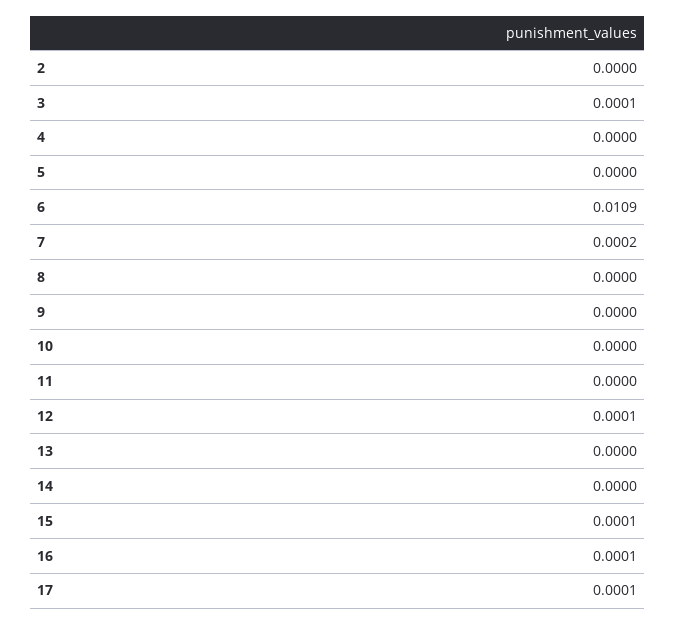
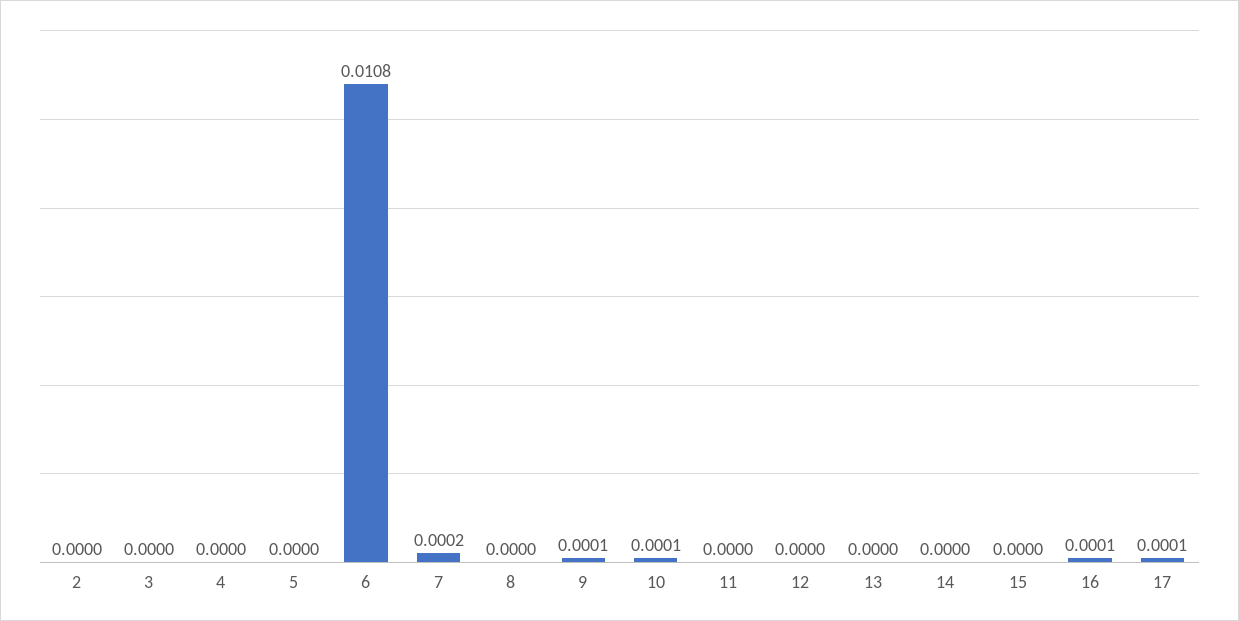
3: 0.0001 -> 0
6: 0.0109 -> 0.0108
9: 0 -> 0.0001
10: 0 -> 0.0001
12: 0.0001 -> 0
15: 0.0001 -> 0

